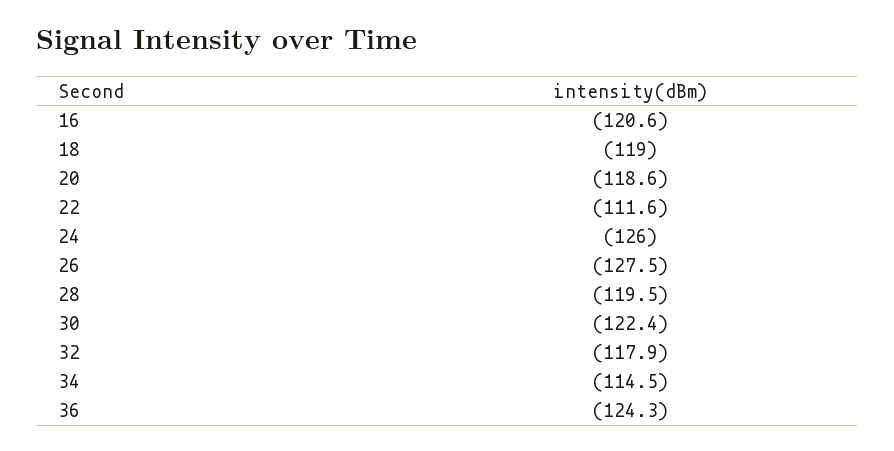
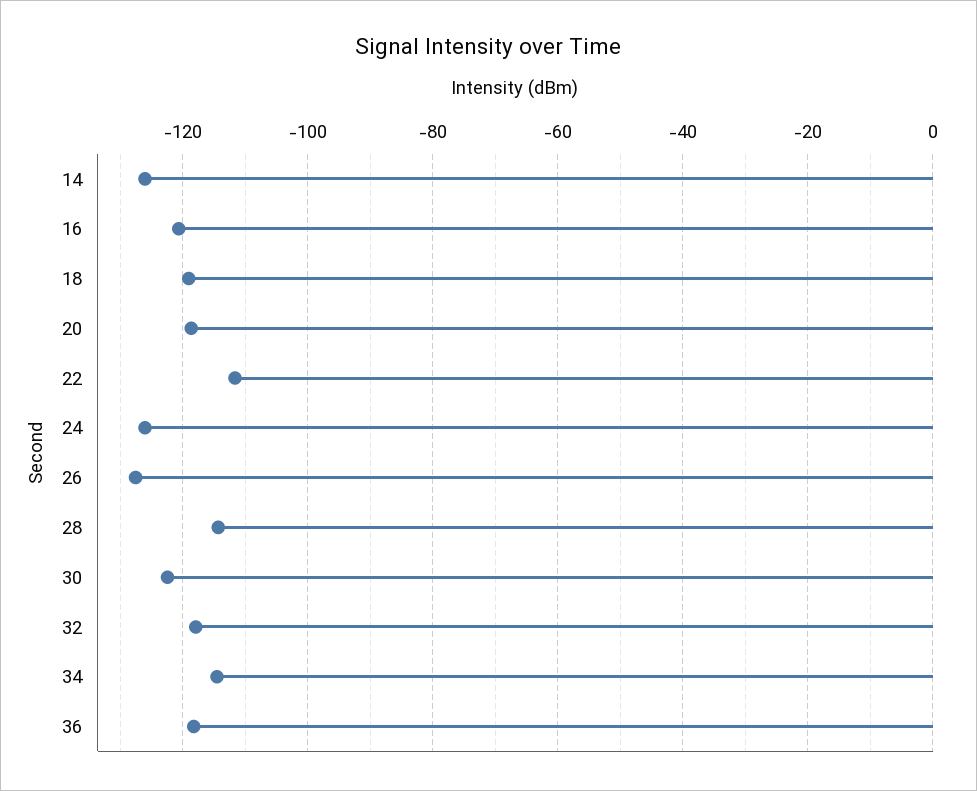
28: -119.5 -> -114
36: -124.3 -> -118
14: none -> -126

